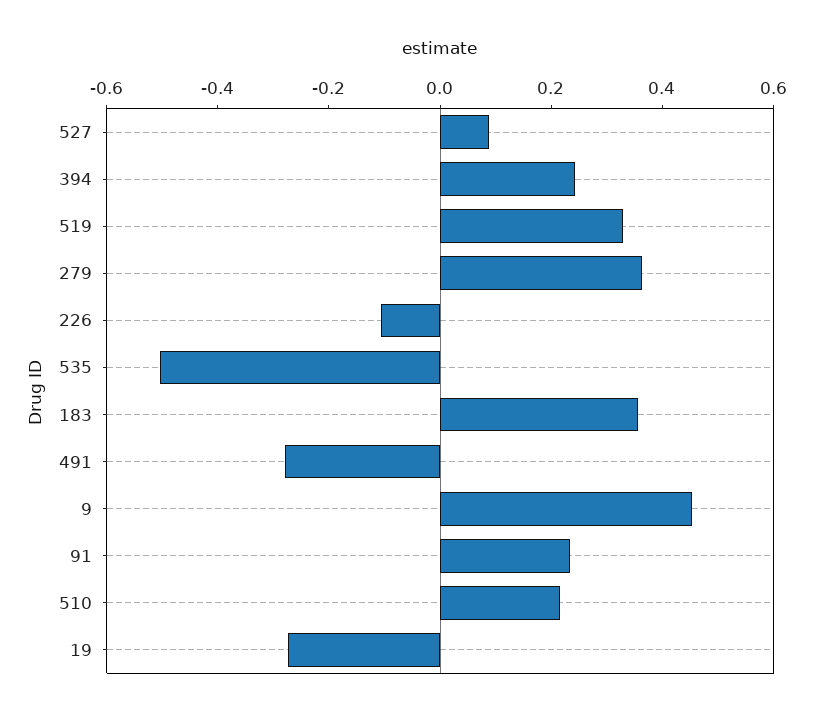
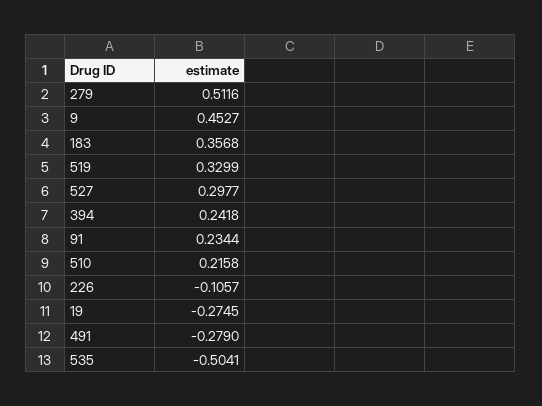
527: 0.1 -> 0.2977
279: 0.35 -> 0.5116

